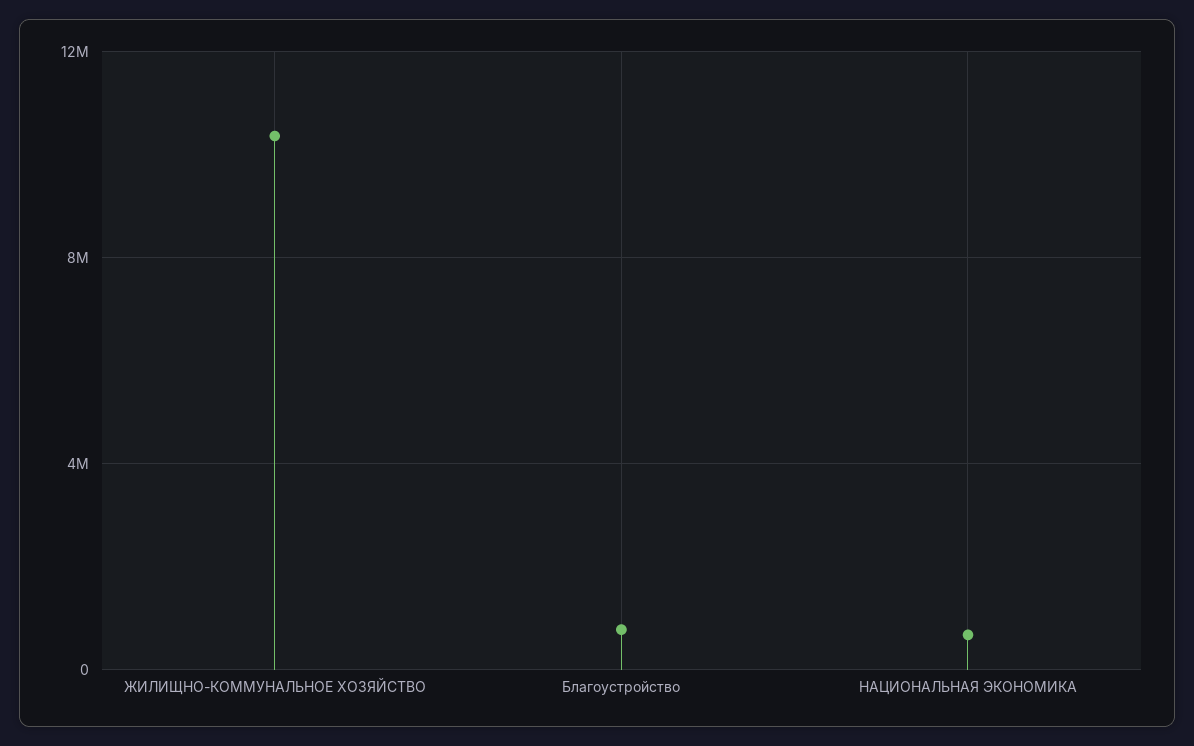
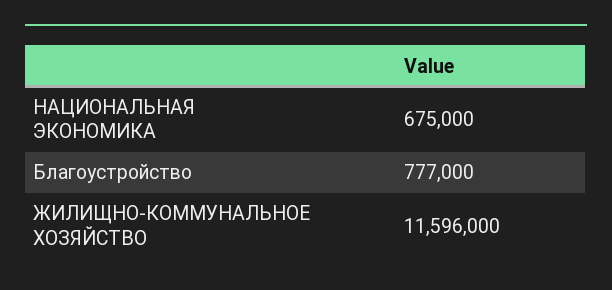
ЖИЛИЩНО-КОММУНАЛЬНОЕ ХОЗЯЙСТВО: 10500000 -> 11596000

